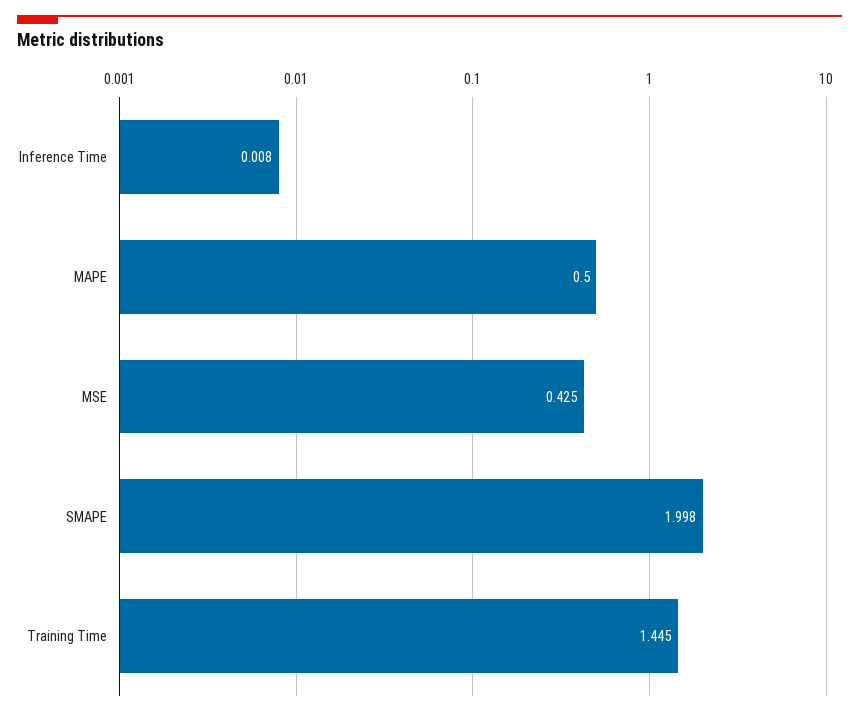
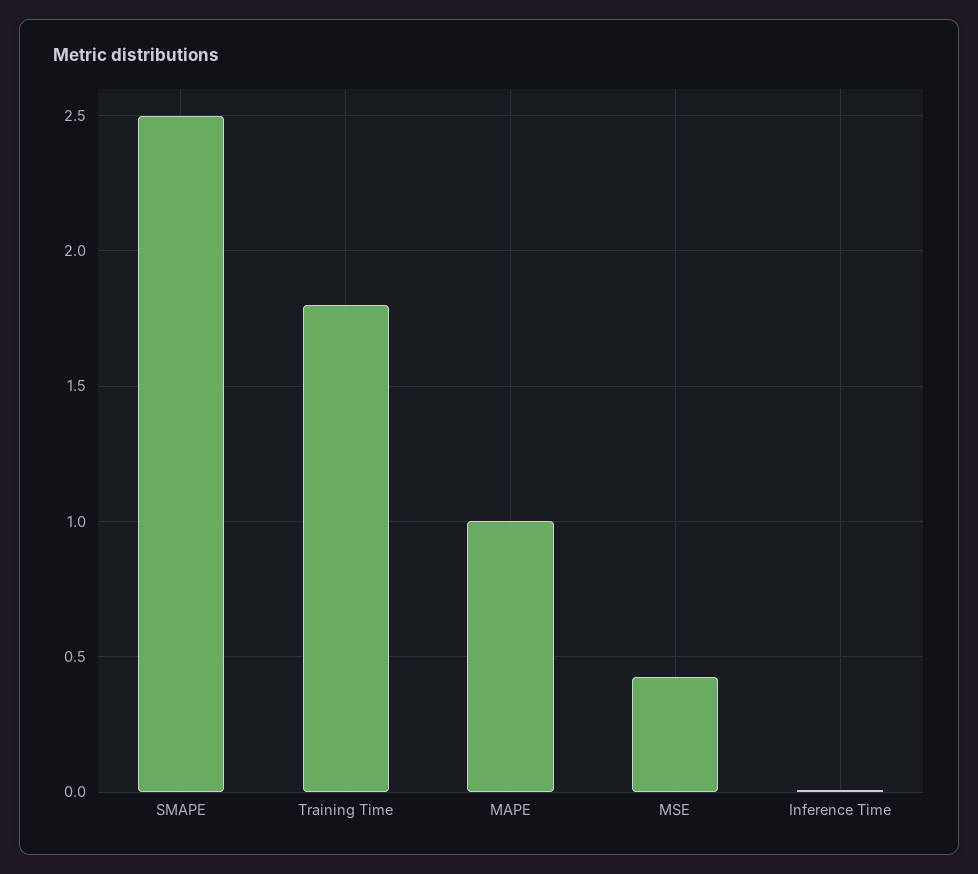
MAPE: 0.5 -> 1
SMAPE: 1.998 -> 2.5
Training Time: 1.445 -> 1.8

